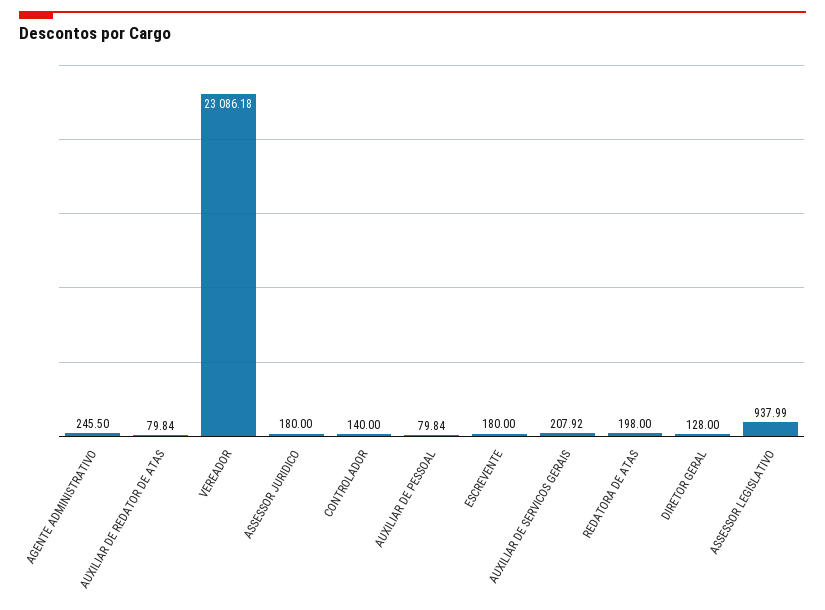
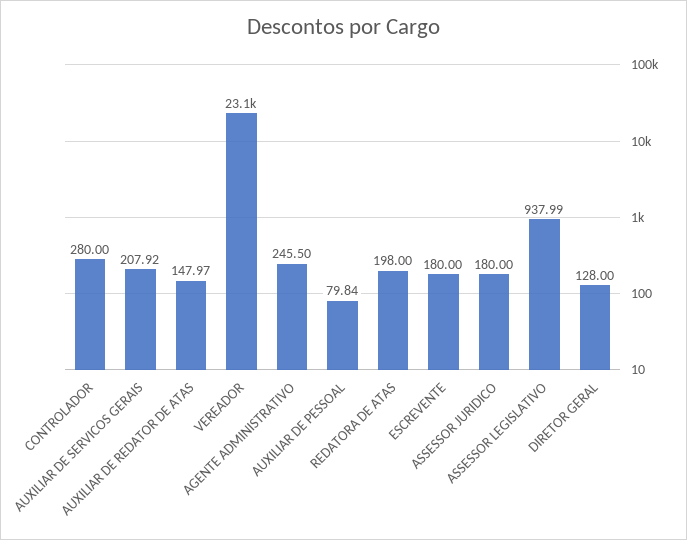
AUXILIAR DE REDATOR DE ATAS: 79.84 -> 147.97
CONTROLADOR: 140 -> 280

